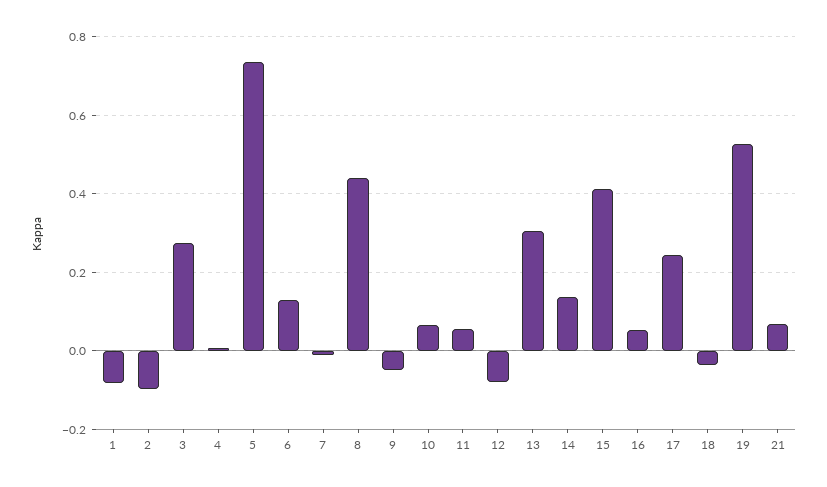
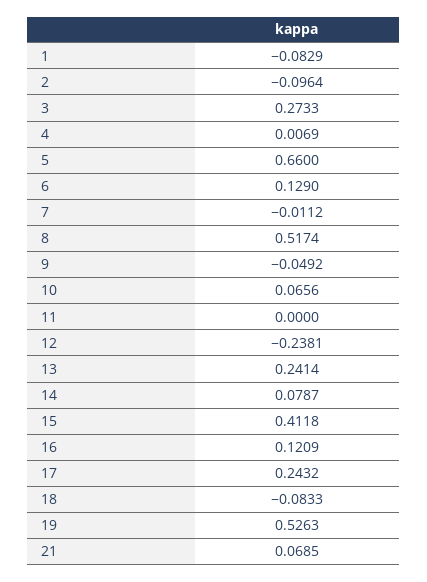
5: 0.74 -> 0.66
8: 0.44 -> 0.5174
11: 0.06 -> 0
12: -0.08 -> -0.2381
13: 0.3 -> 0.2414
14: 0.14 -> 0.0787
16: 0.06 -> 0.1209
18: -0.04 -> -0.0833

